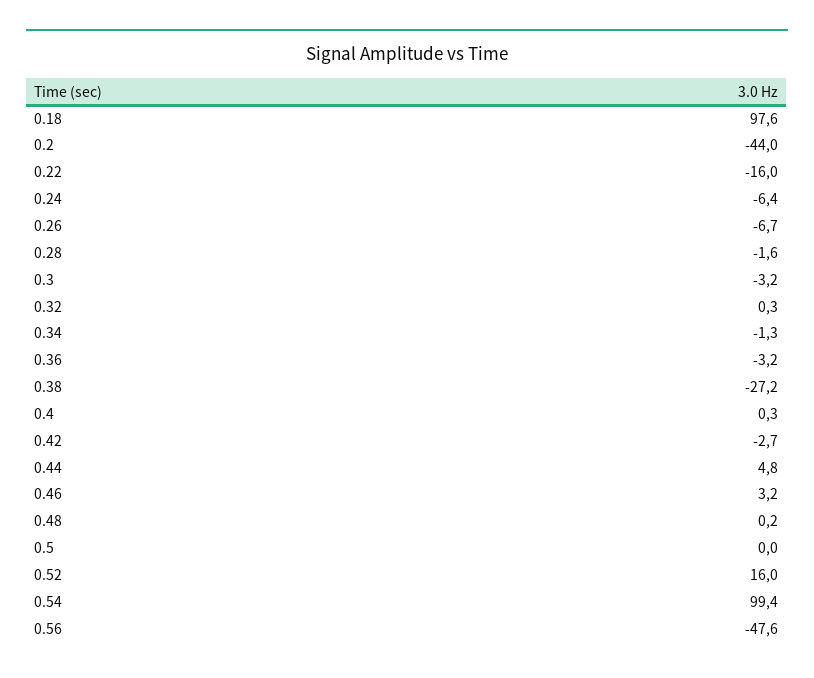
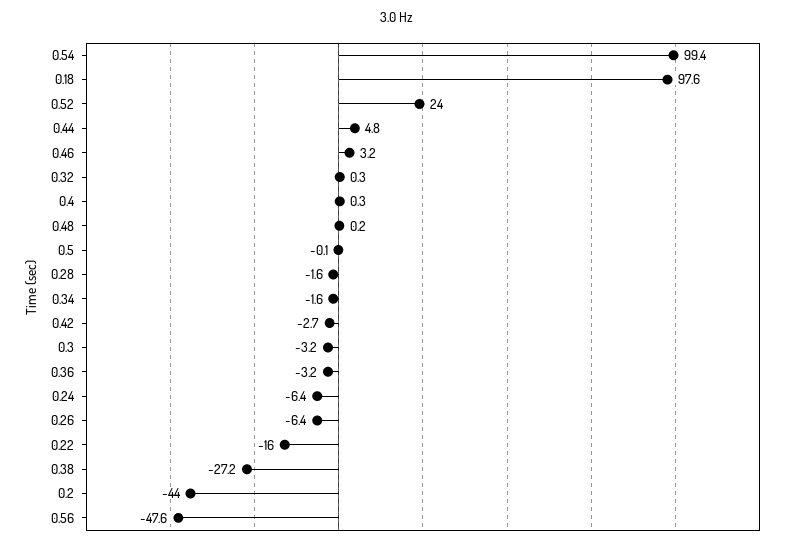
0.26: -6.7 -> -6.4
0.34: -1.3 -> -1.6
0.5: 0 -> -0.1
0.52: 16 -> 24

